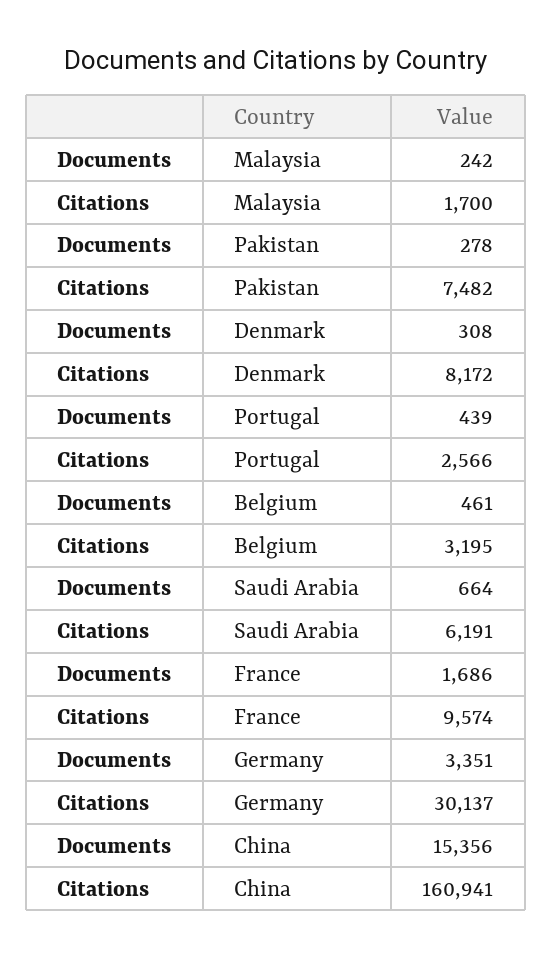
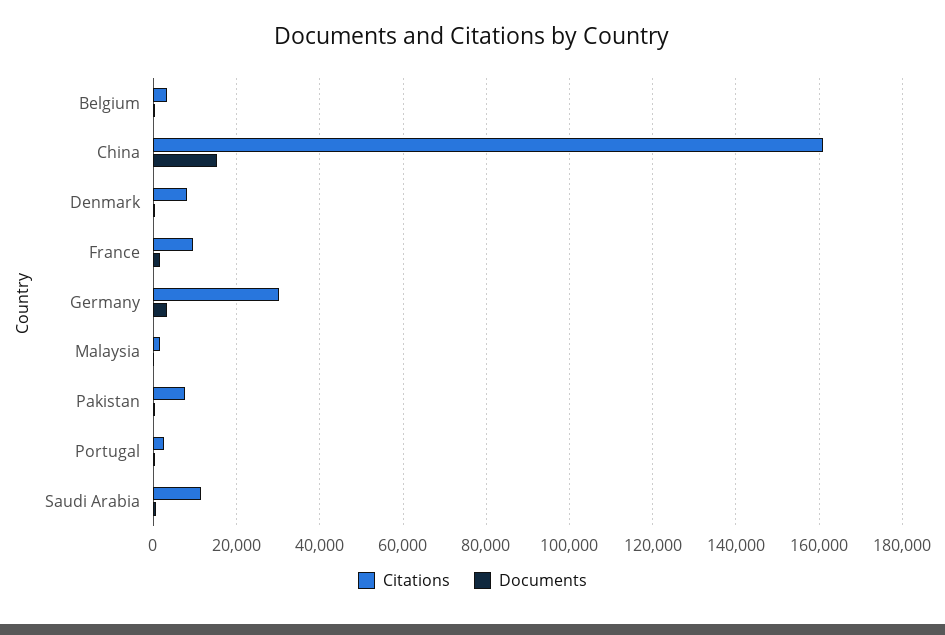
Citations, Saudi Arabia: 6191 -> 12000

